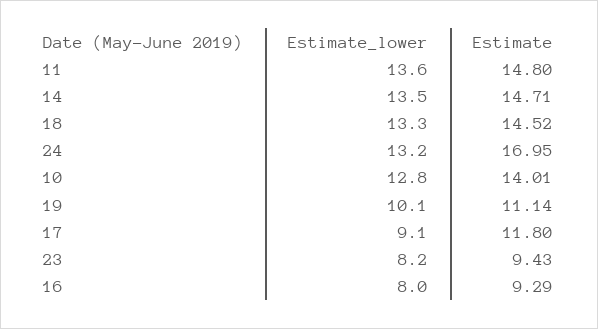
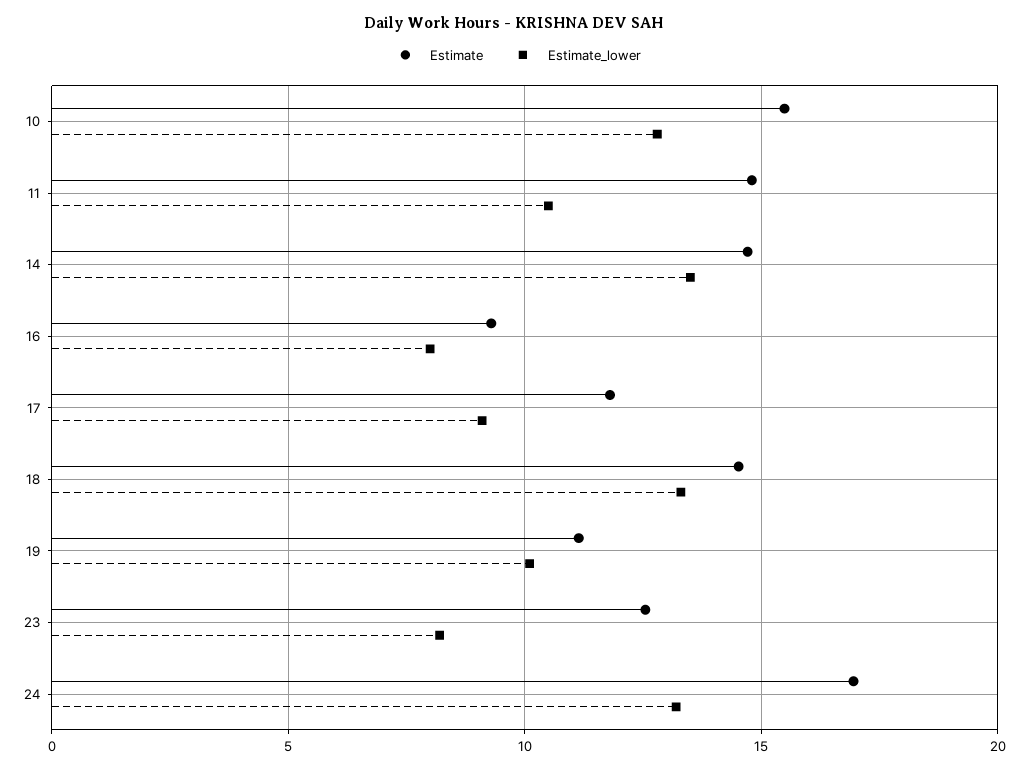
Estimate_lower, 11: 13.6 -> 10.5
Estimate, 10: 14.01 -> 15.5
Estimate, 23: 9.43 -> 12.5

